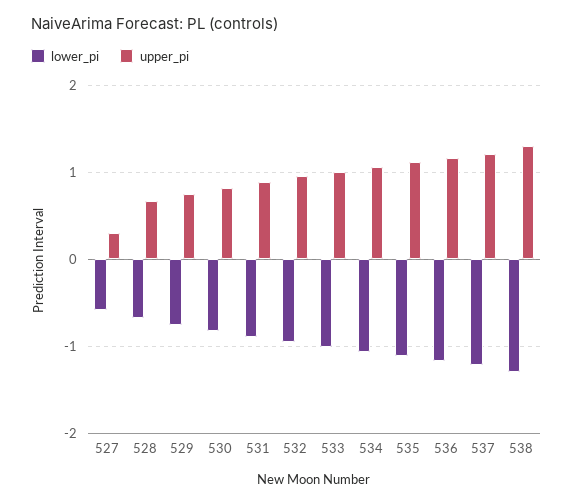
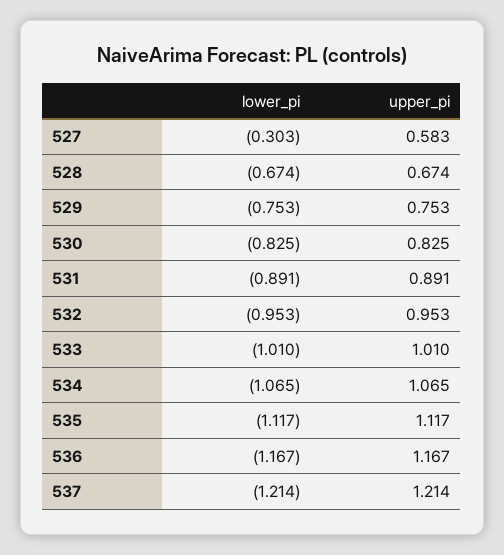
lower_pi, 527: -0.6 -> -0.303
upper_pi, 527: 0.3 -> 0.583
lower_pi, 538: -1.3 -> none
upper_pi, 538: 1.3 -> none

